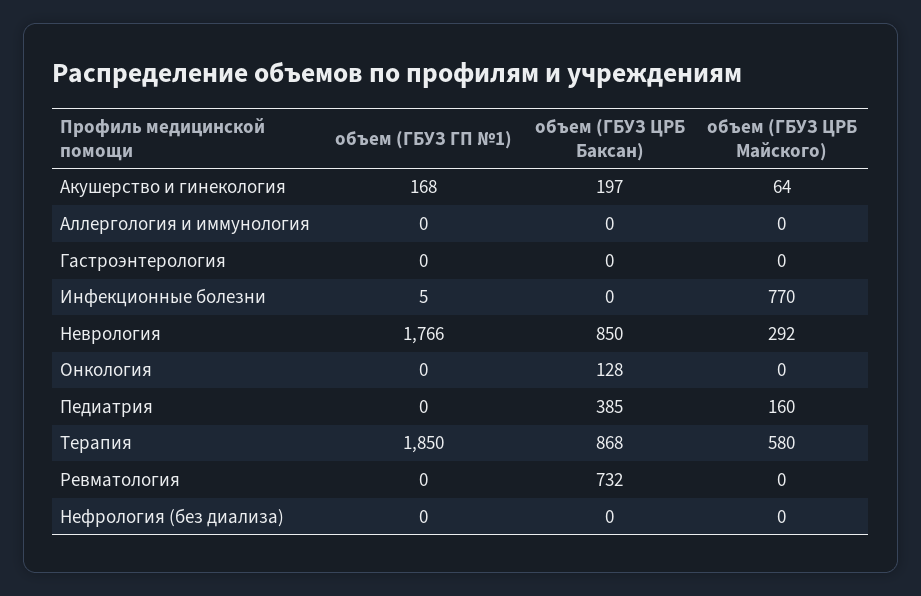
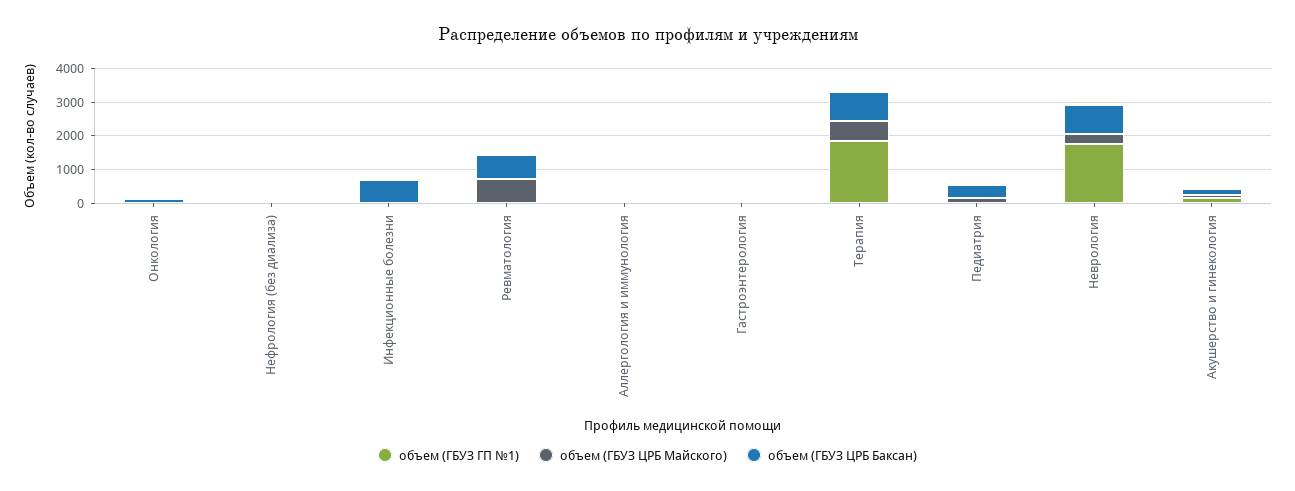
объем (ГБУЗ ЦРБ Баксан), Инфекционные болезни: 0 -> 750
объем (ГБУЗ ЦРБ Майского), Инфекционные болезни: 770 -> 0
объем (ГБУЗ ЦРБ Майского), Ревматология: 0 -> 750

